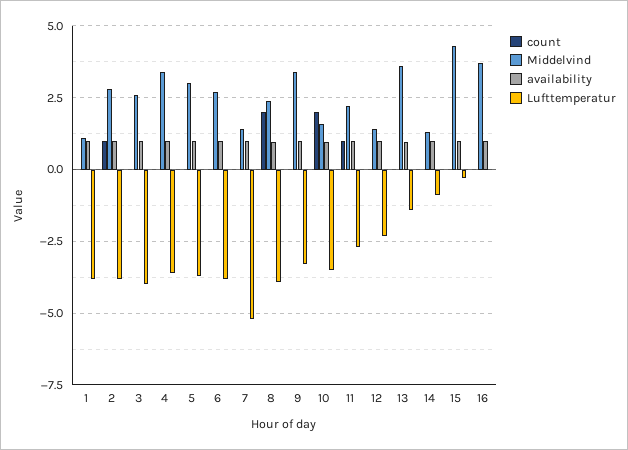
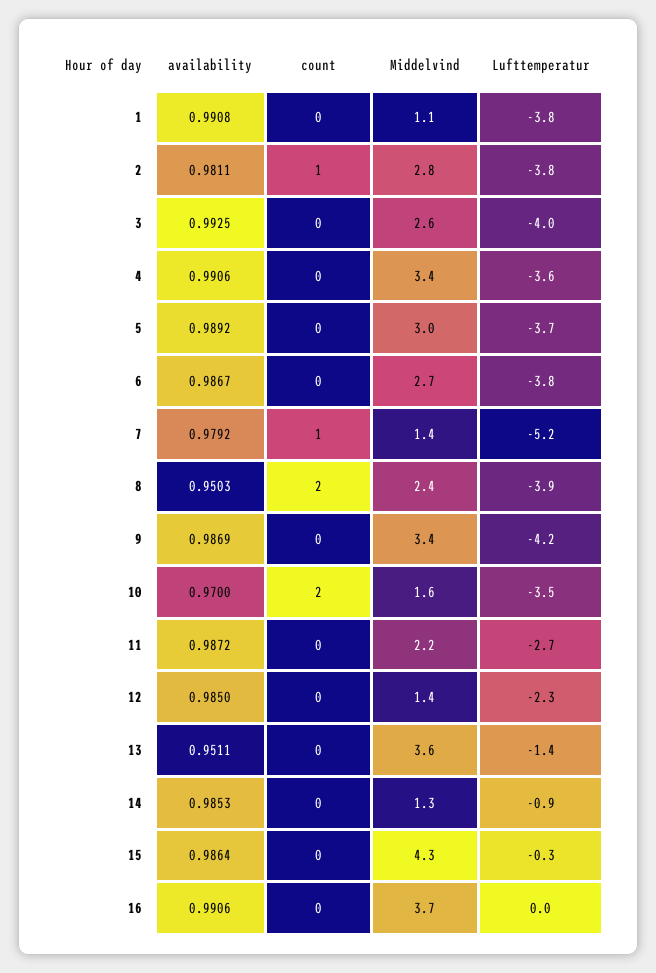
count, 7: 0 -> 1
Lufttemperatur, 9: -3.25 -> -4.2
count, 11: 1 -> 0

